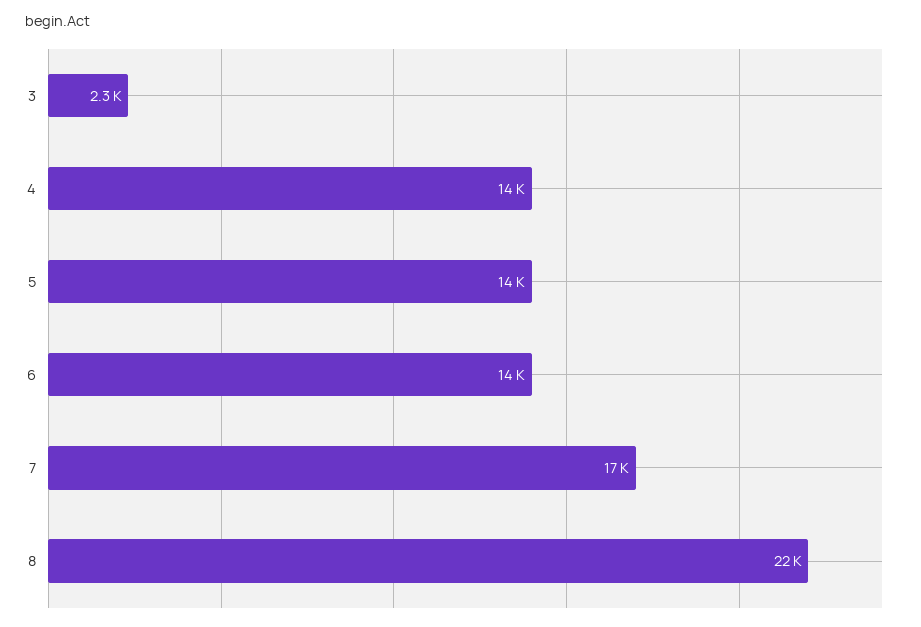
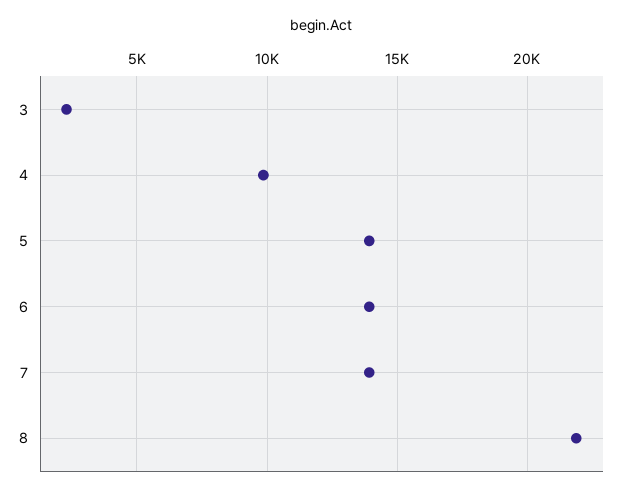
4: 14000 -> 10000
7: 17000 -> 14000

